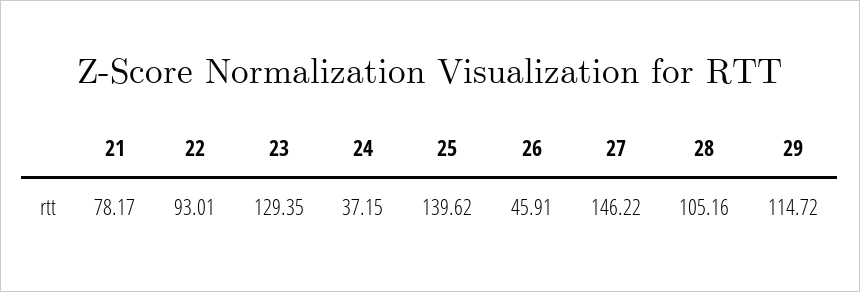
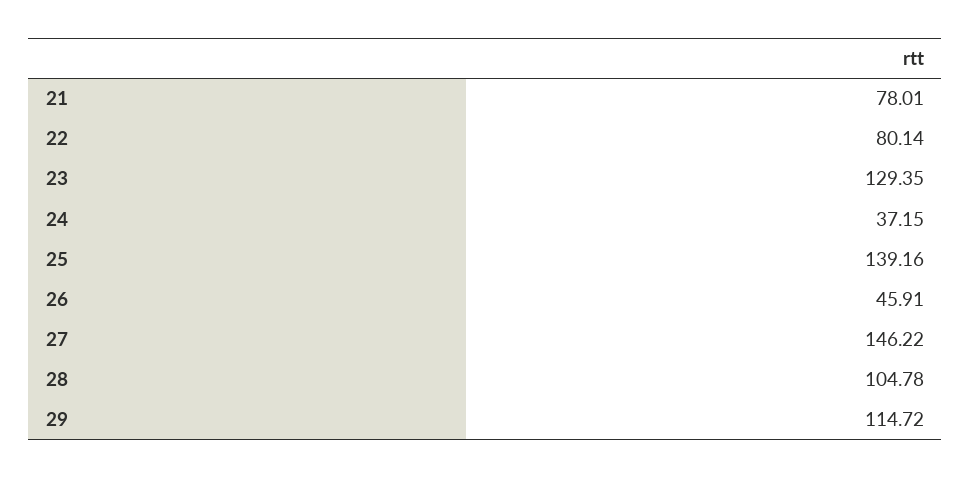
21: 78.17 -> 78.01
22: 93.01 -> 80.14
25: 139.62 -> 139.16
28: 105.16 -> 104.78

